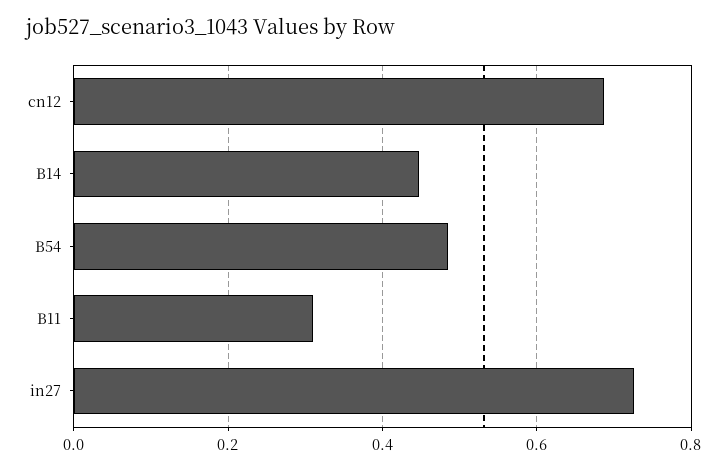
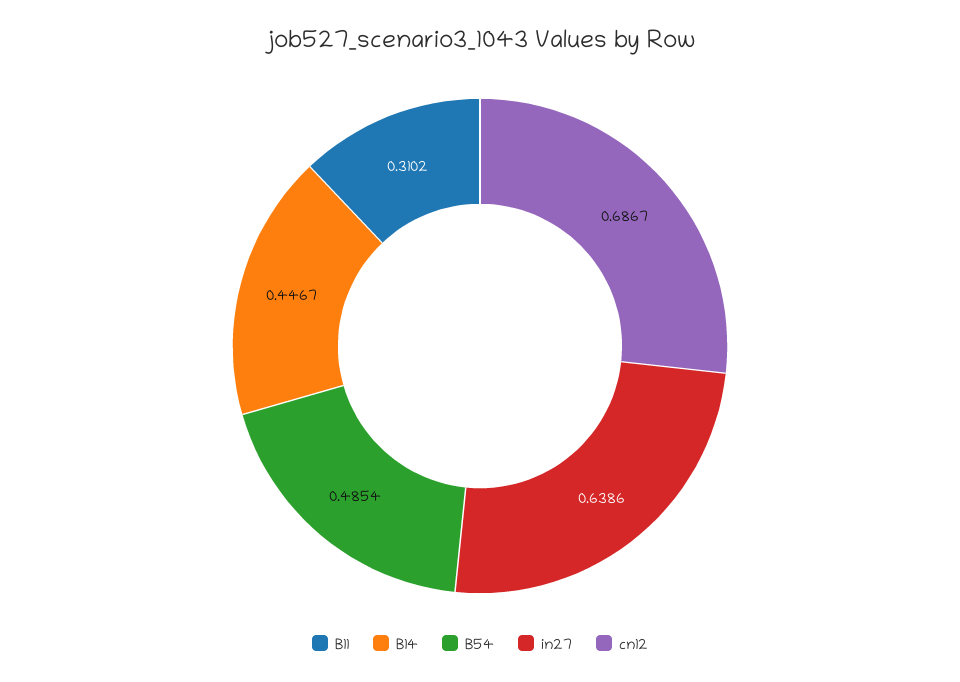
in27: 0.72 -> 0.6386

